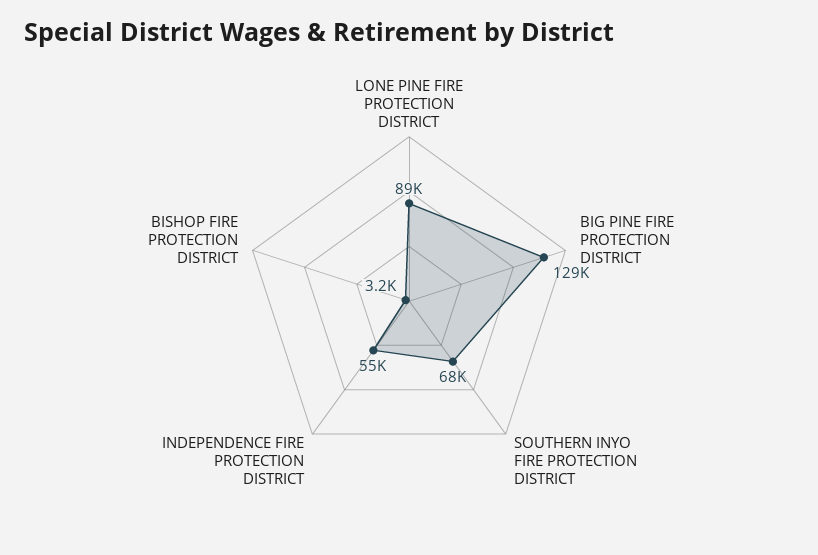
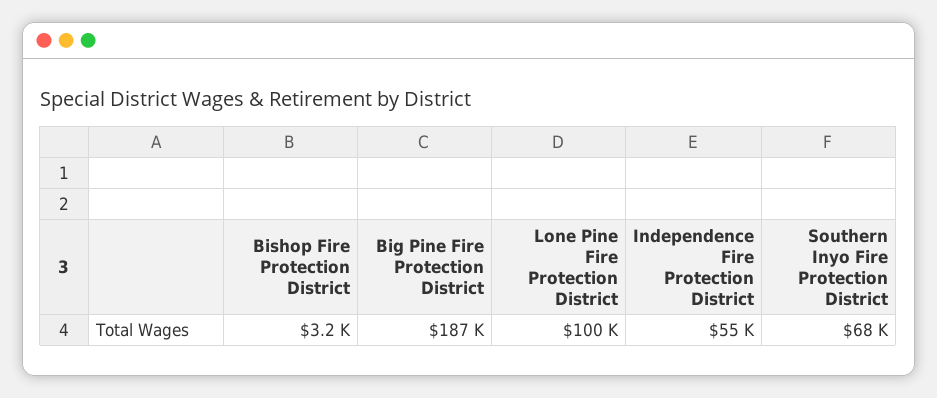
LONE PINE FIRE PROTECTION DISTRICT: 89000 -> 100000
BIG PINE FIRE PROTECTION DISTRICT: 129000 -> 187000

